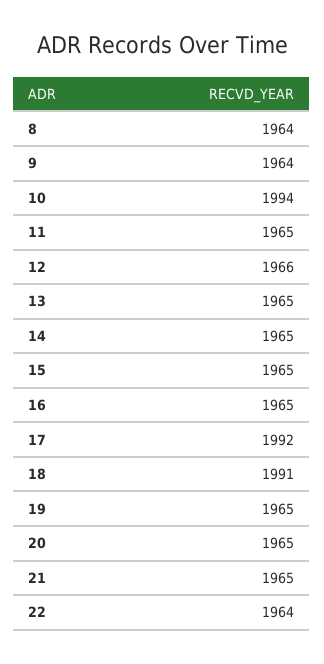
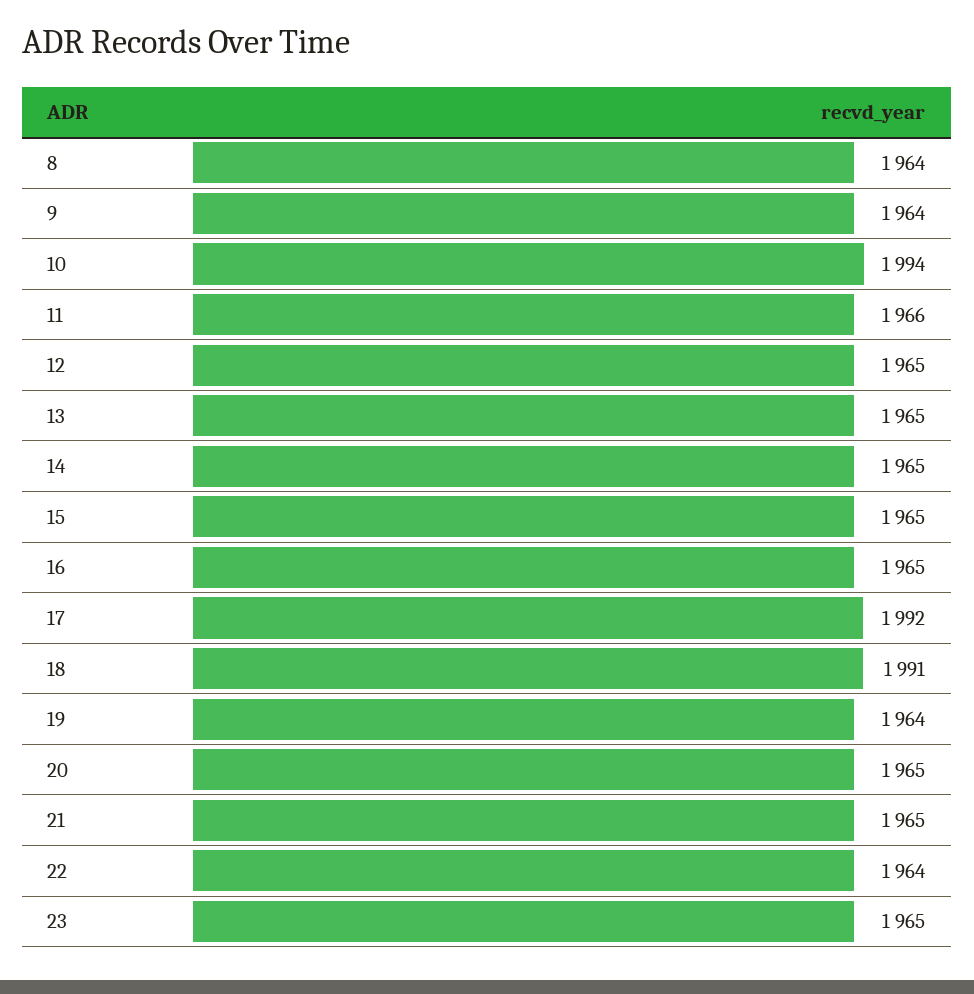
11: 1965 -> 1966
12: 1966 -> 1965
19: 1965 -> 1964
23: none -> 1965

